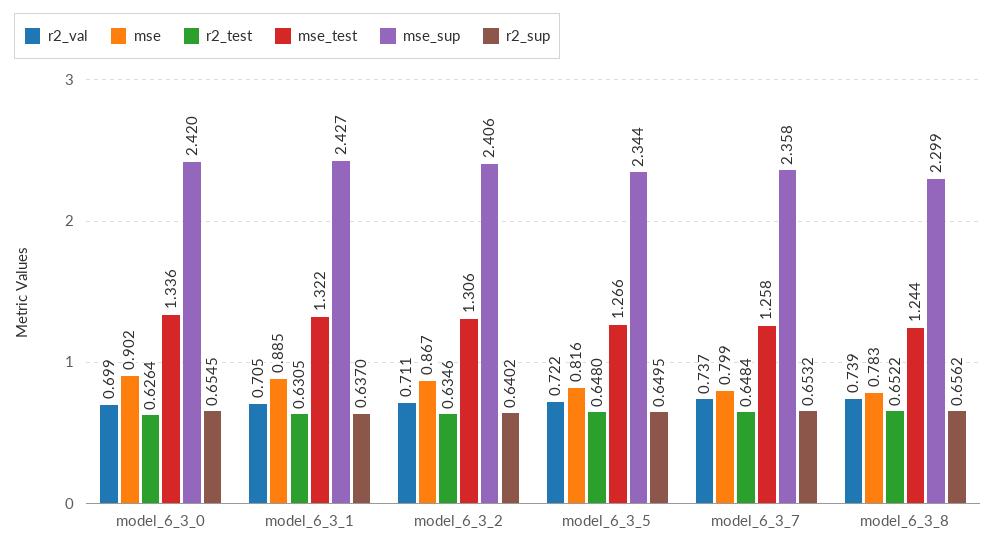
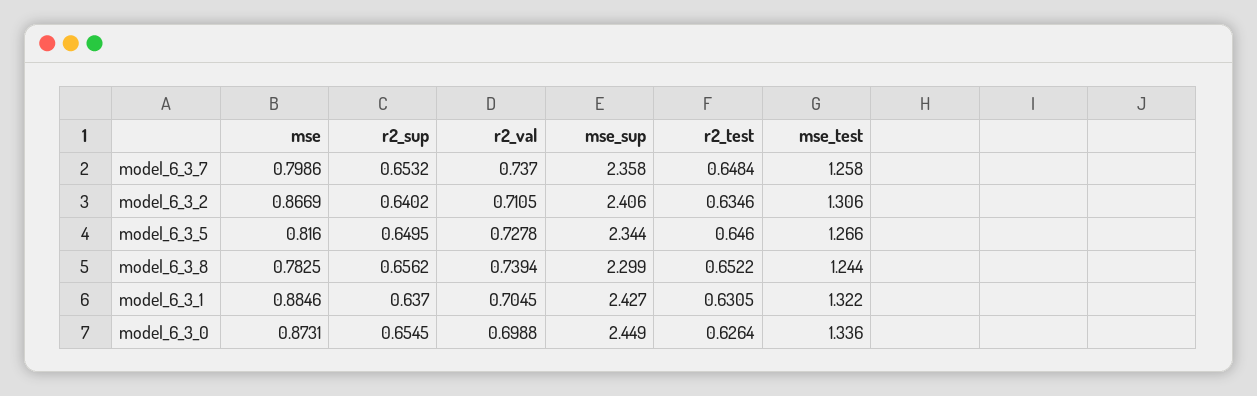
mse, model_6_3_0: 0.902 -> 0.8731
mse_sup, model_6_3_0: 2.42 -> 2.449
r2_val, model_6_3_5: 0.722 -> 0.7278
r2_test, model_6_3_5: 0.648 -> 0.646

